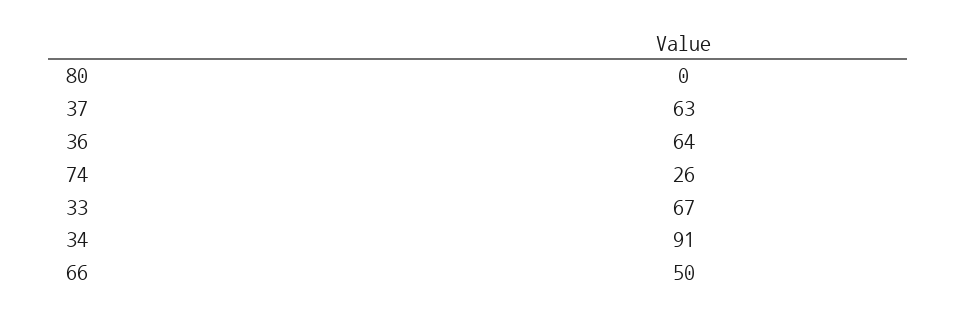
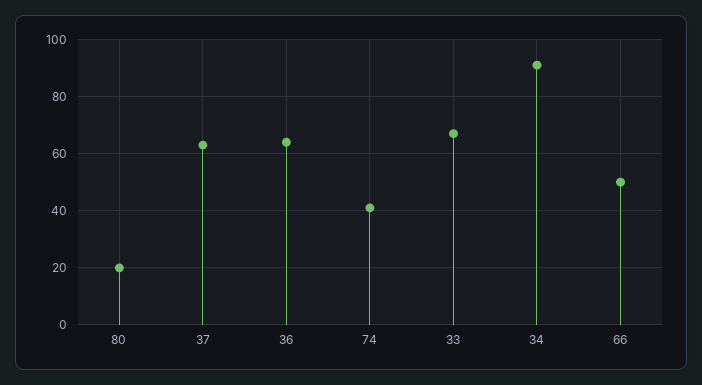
80: 0 -> 20
74: 26 -> 40

